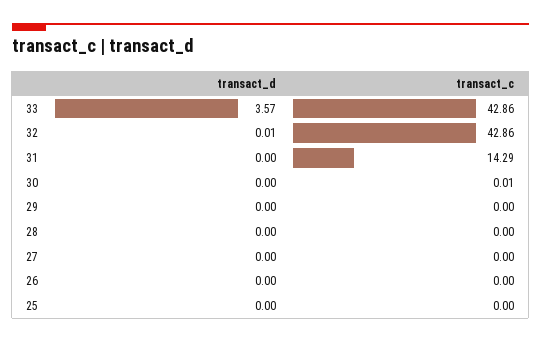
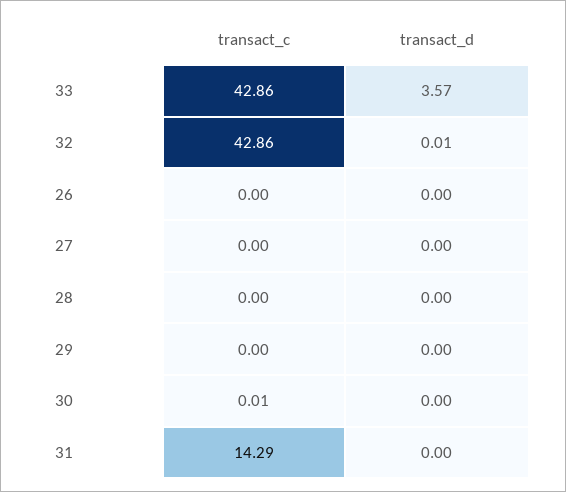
transact_d, 25: 0 -> none
transact_c, 25: 0 -> none

